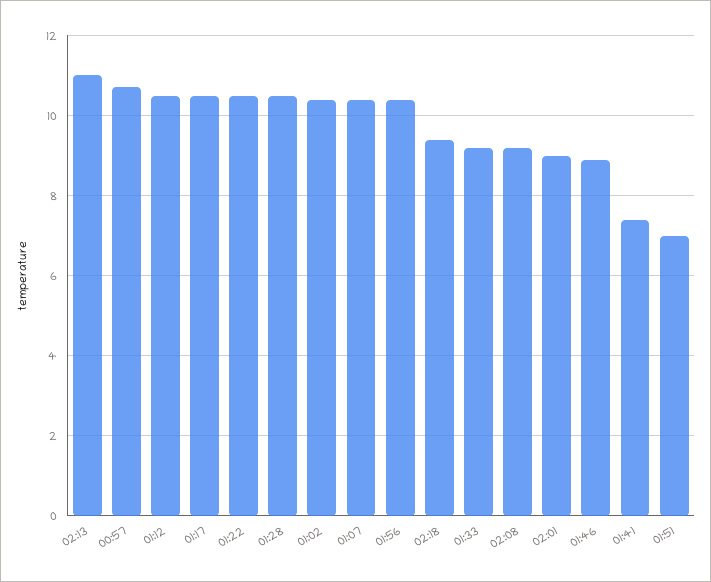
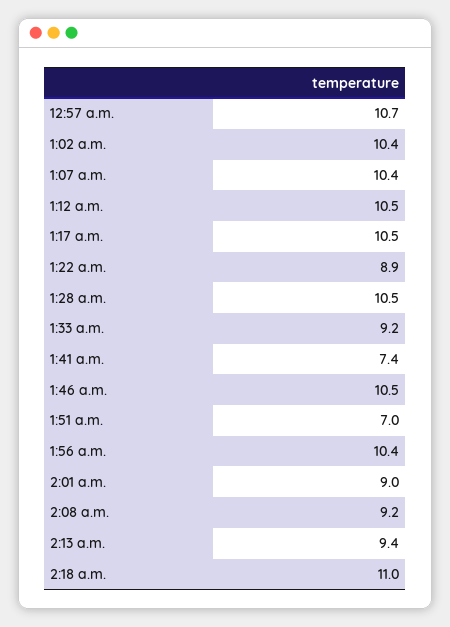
02:13: 11 -> 9.4
01:22: 10.5 -> 8.9
02:18: 9.5 -> 11
01:46: 9 -> 10.5

